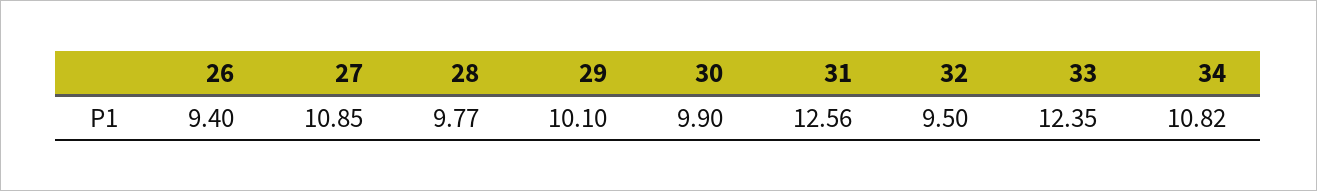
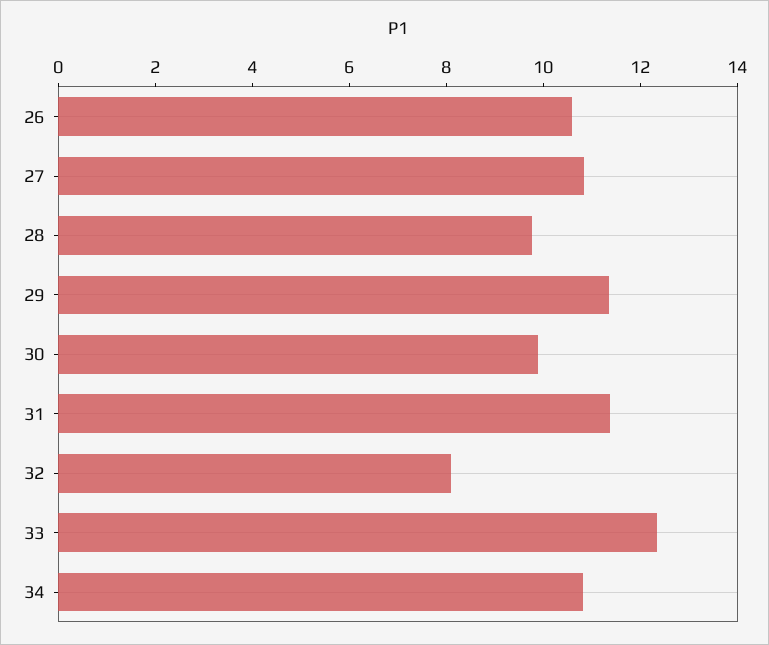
26: 9.4 -> 10.5
29: 10.1 -> 11.5
31: 12.56 -> 11.5
32: 9.5 -> 8

